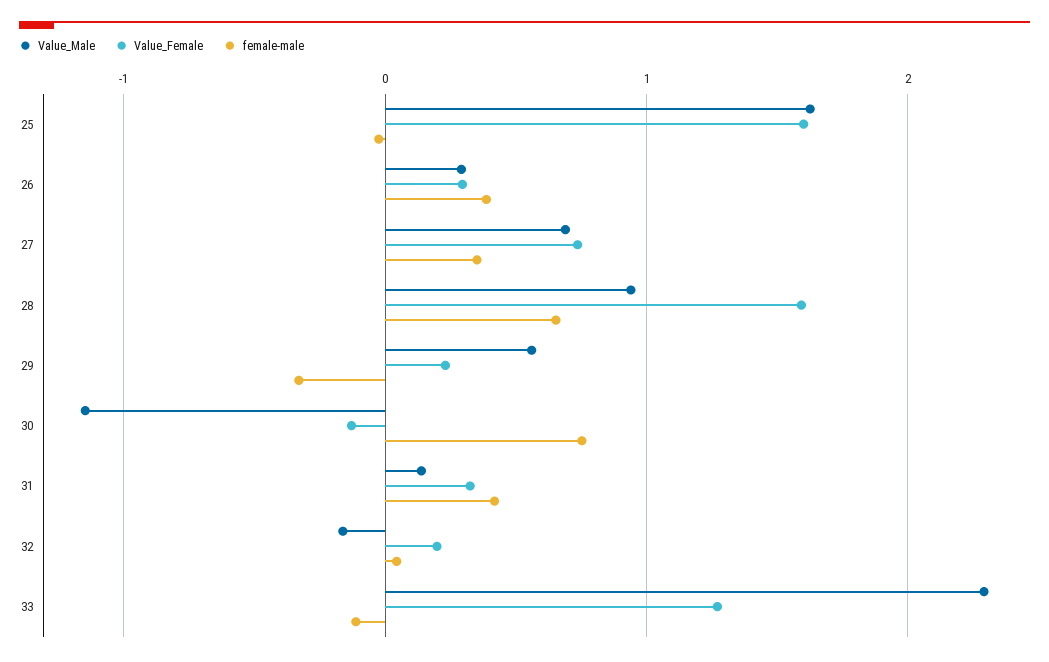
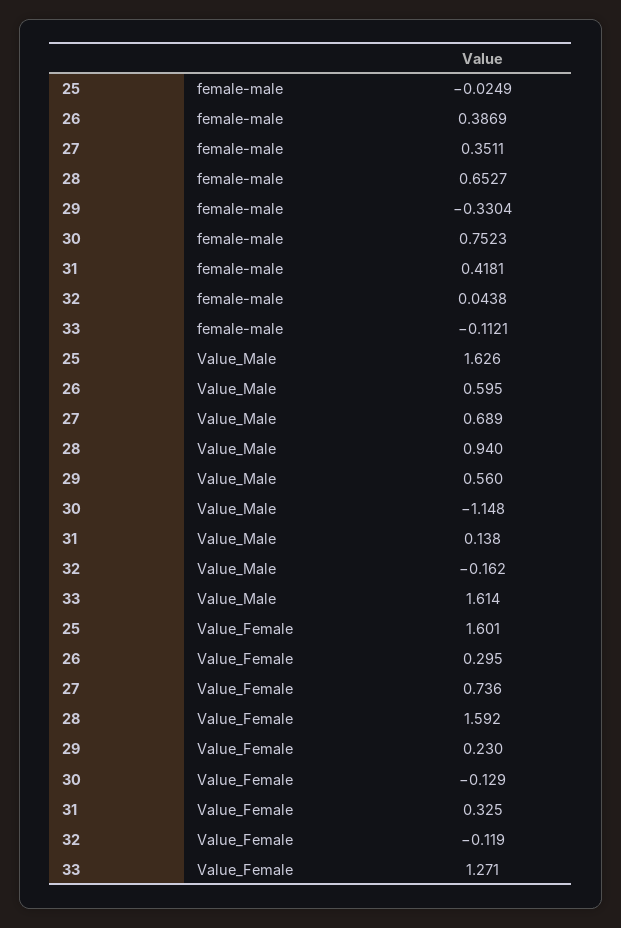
Value_Male, 26: 0.3 -> 0.595
Value_Female, 32: 0.2 -> -0.119
Value_Male, 33: 2.3 -> 1.614

